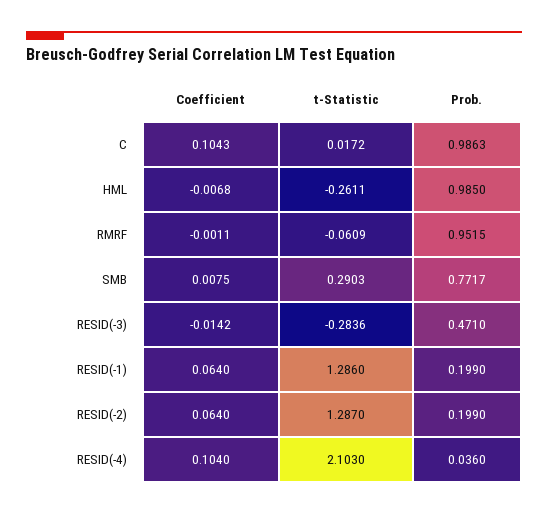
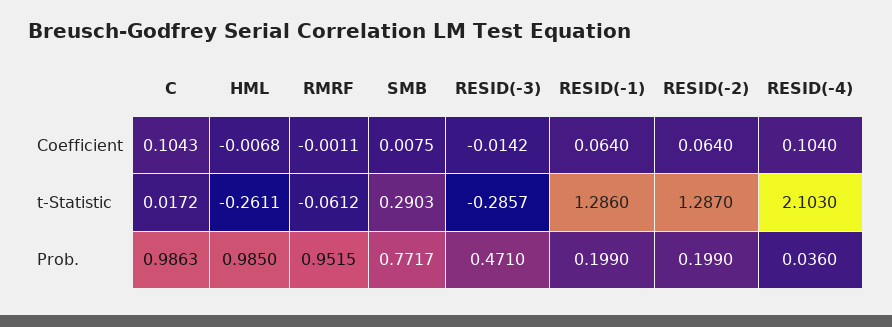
t-Statistic, RMRF: -0.0609 -> -0.0612
t-Statistic, RESID(-3): -0.2836 -> -0.2857

